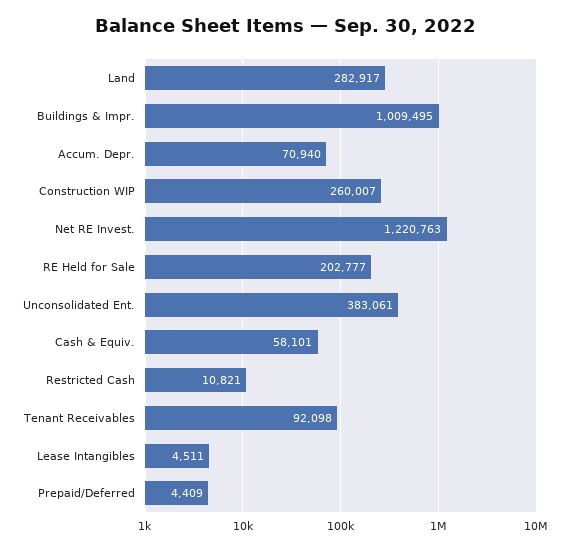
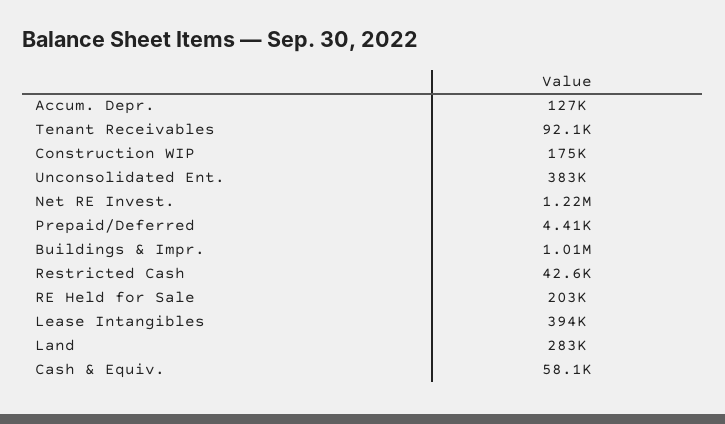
Accum. Depr.: 70940 -> 127000
Construction WIP: 260007 -> 175000
Restricted Cash: 10821 -> 42600
Lease Intangibles: 4511 -> 394000

